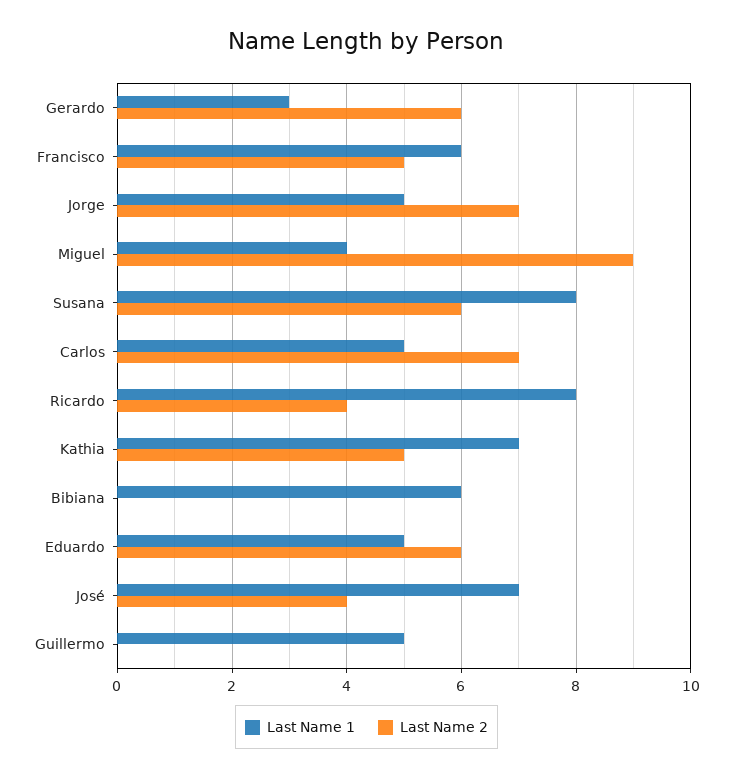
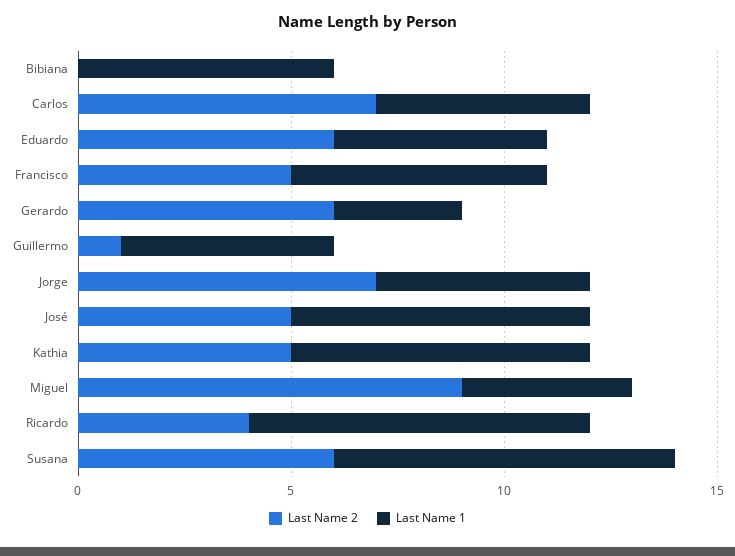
Last Name 2, José: 4 -> 5
Last Name 2, Guillermo: 0 -> 1

